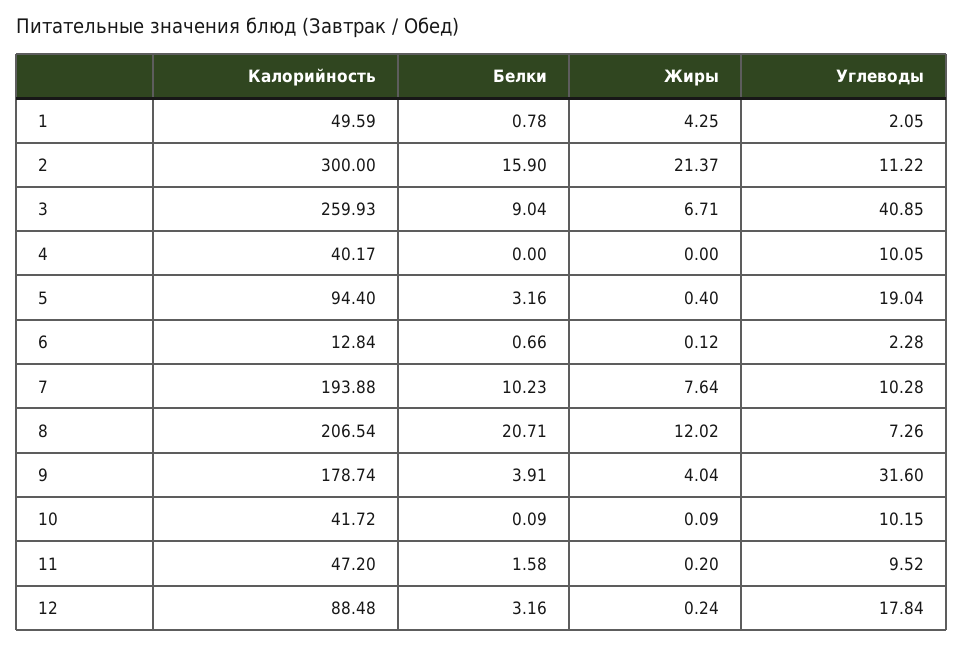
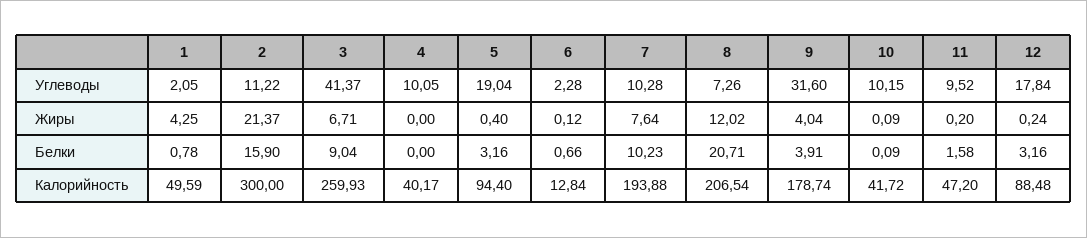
Углеводы, 3: 40.85 -> 41.37

